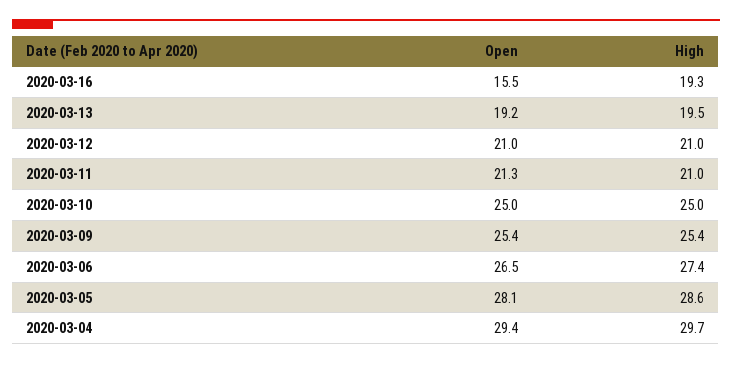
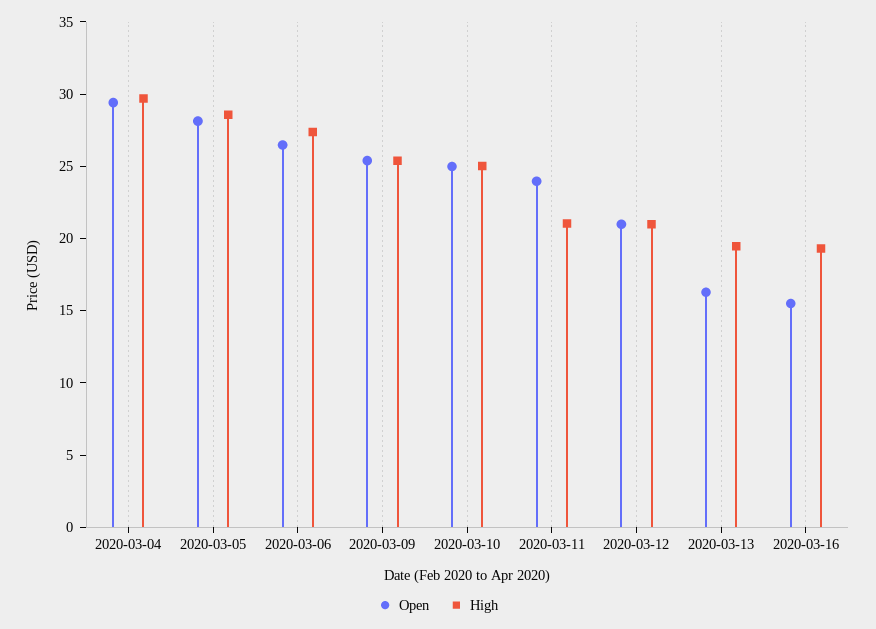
Open, 2020-03-13: 19.2 -> 16
Open, 2020-03-11: 21.3 -> 24

